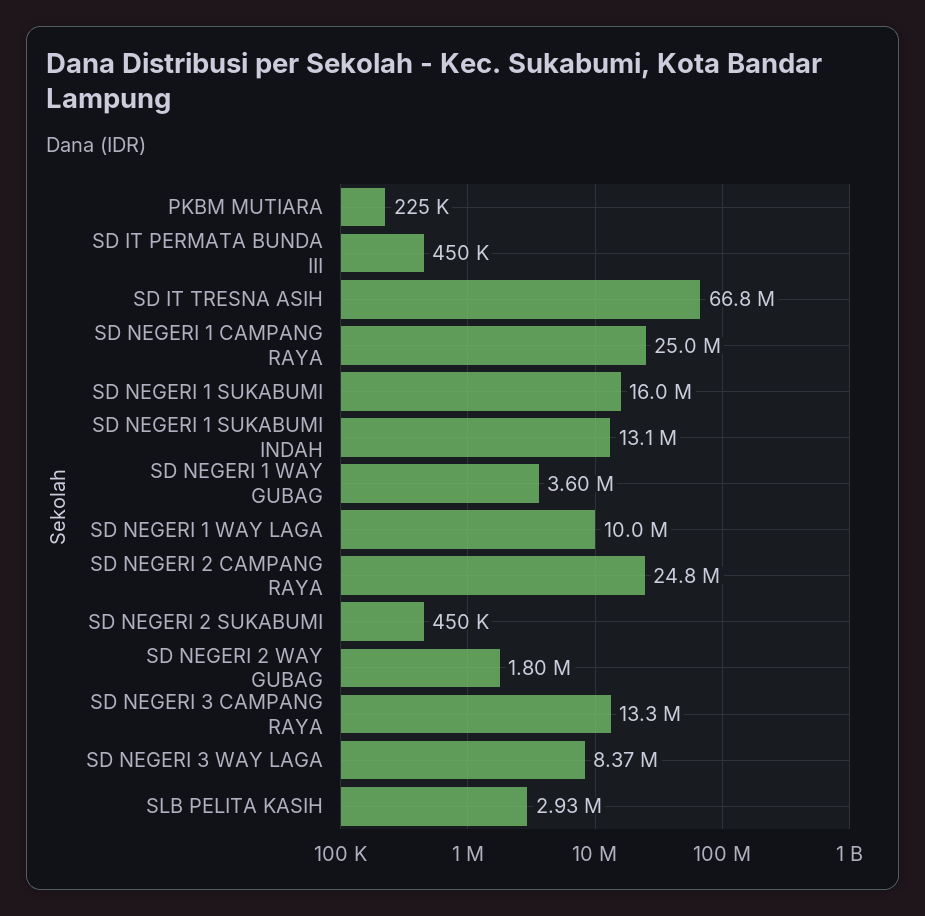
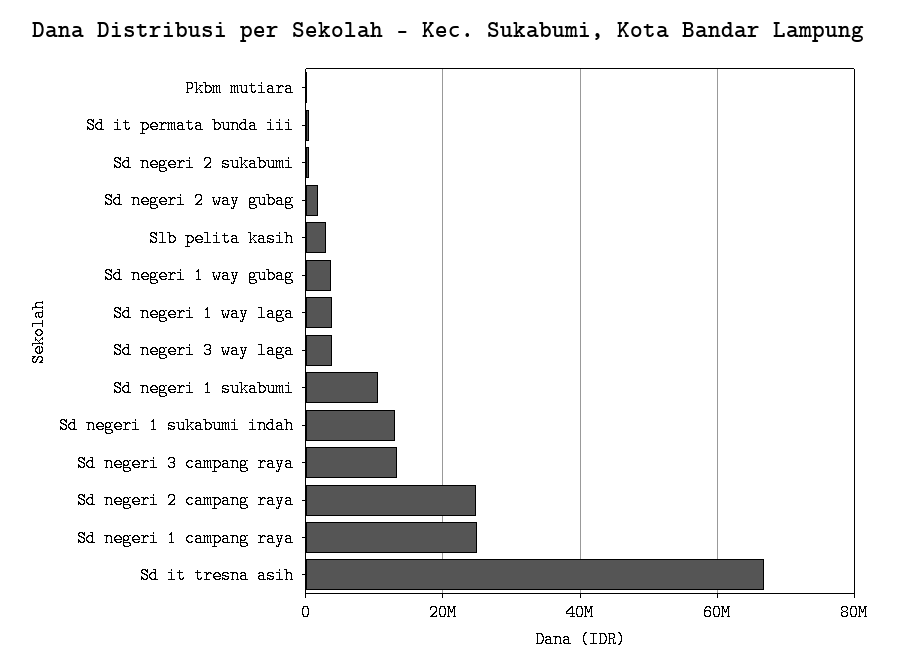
SD NEGERI 1 SUKABUMI: 16000000 -> 10000000
SD NEGERI 1 WAY LAGA: 10000000 -> 4000000
SD NEGERI 3 WAY LAGA: 8370000 -> 4000000

